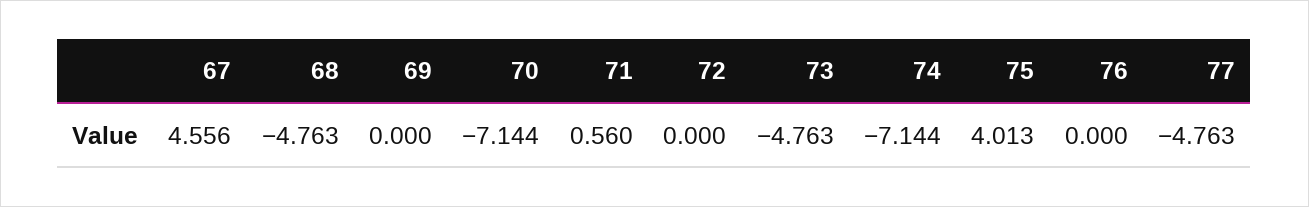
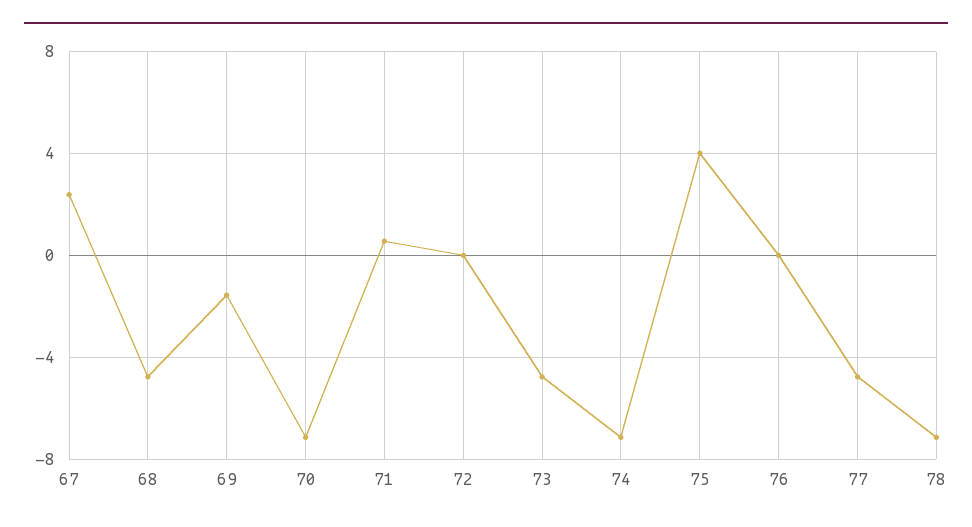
67: 4.556 -> 2.5
69: 0 -> -1.5
78: none -> -7

